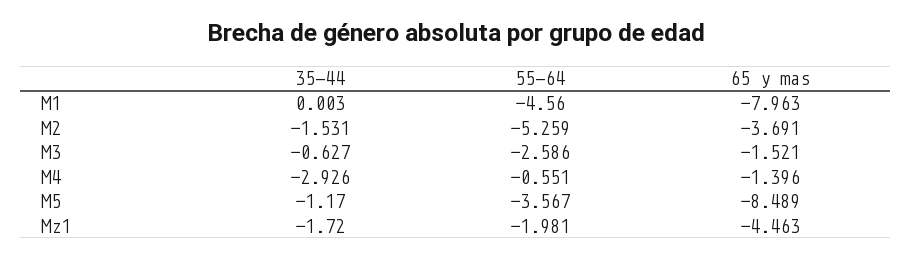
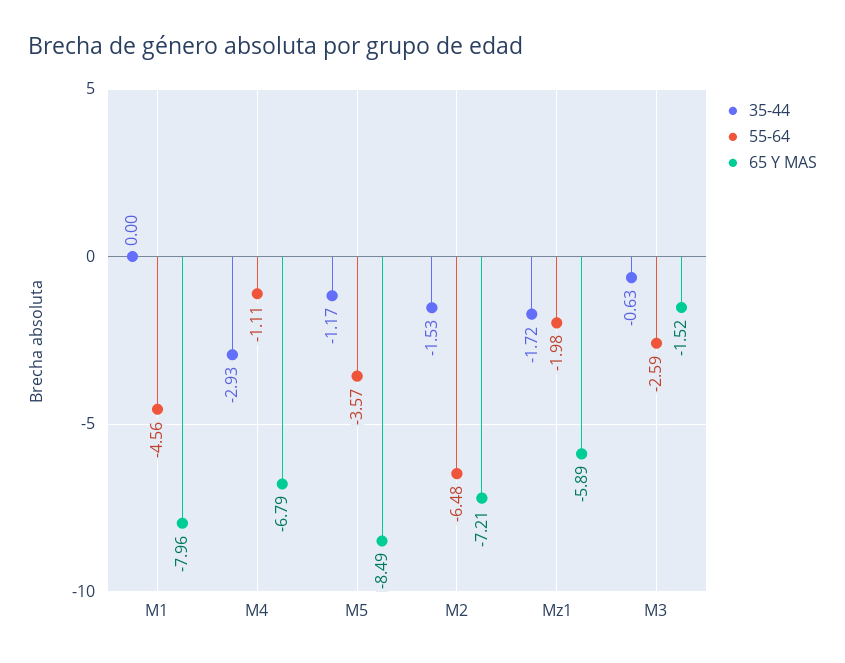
55-64, M2: -5.259 -> -6.48
65 y mas, M2: -3.691 -> -7.21
55-64, M4: -0.551 -> -1.11
65 y mas, M4: -1.396 -> -6.79
65 y mas, Mz1: -4.463 -> -5.89

